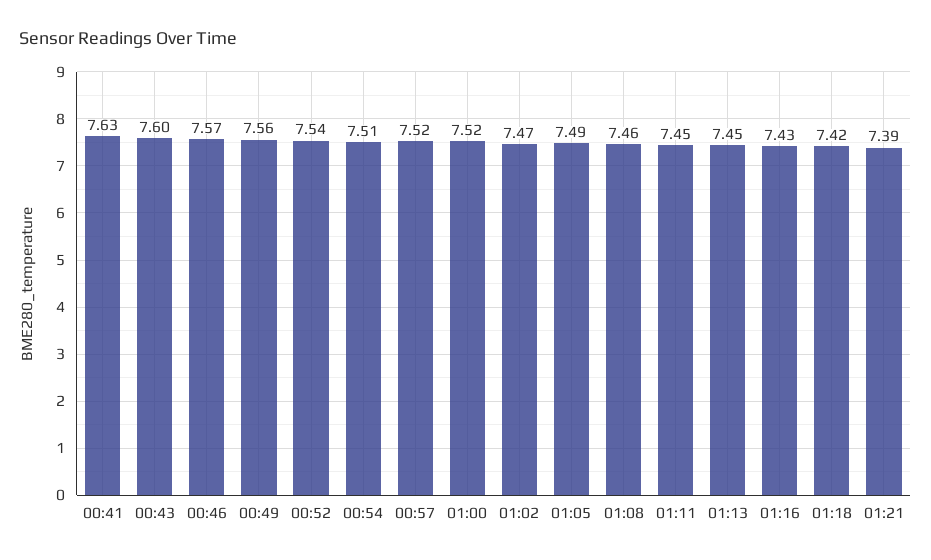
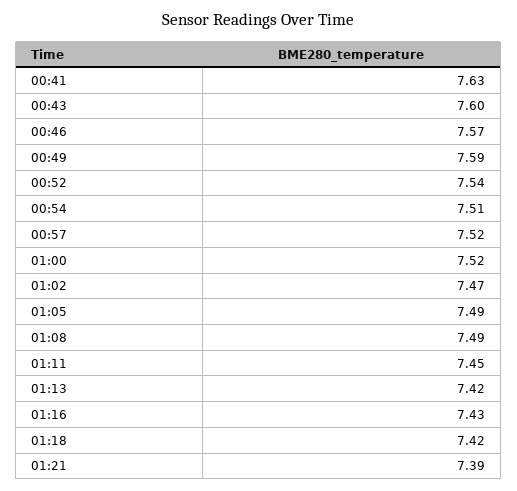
00:49: 7.56 -> 7.59
01:08: 7.46 -> 7.49
01:13: 7.45 -> 7.42

